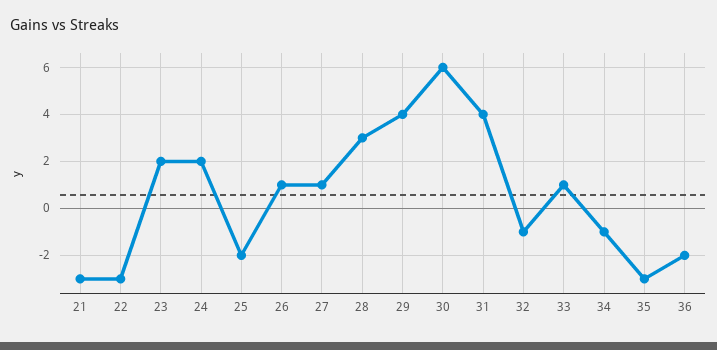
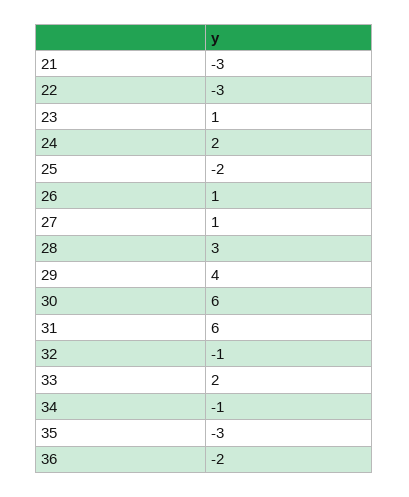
23: 2 -> 1
31: 4 -> 6
33: 1 -> 2

